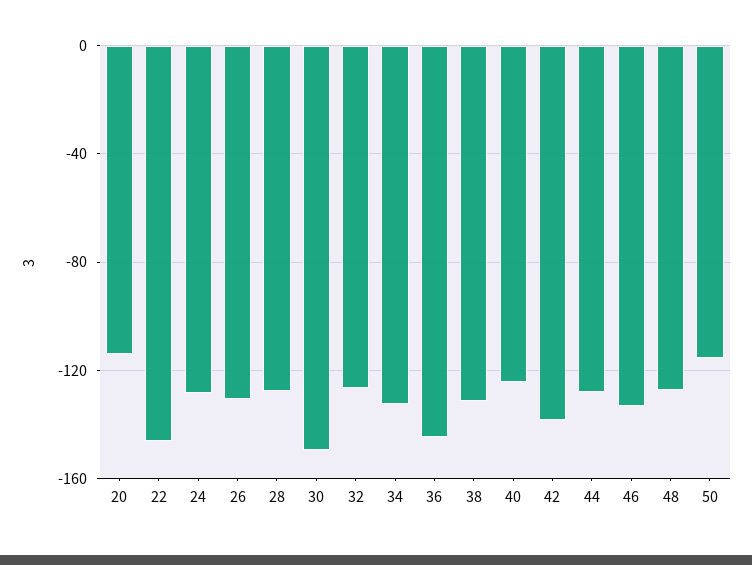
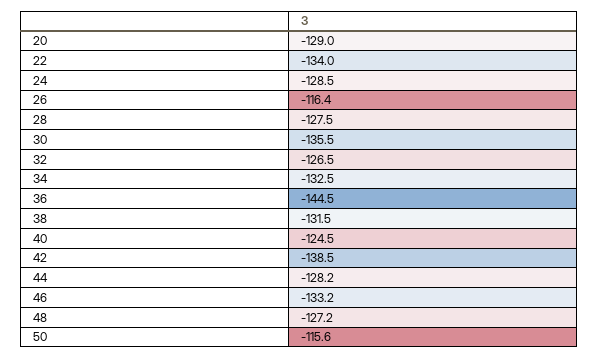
20: -115 -> -129
22: -145 -> -134
26: -130 -> -116.4
30: -150 -> -135.5

